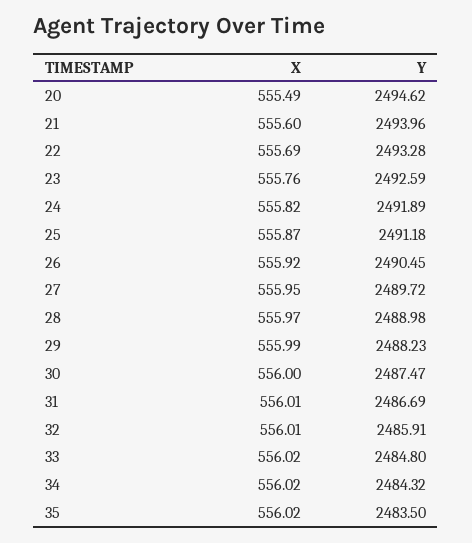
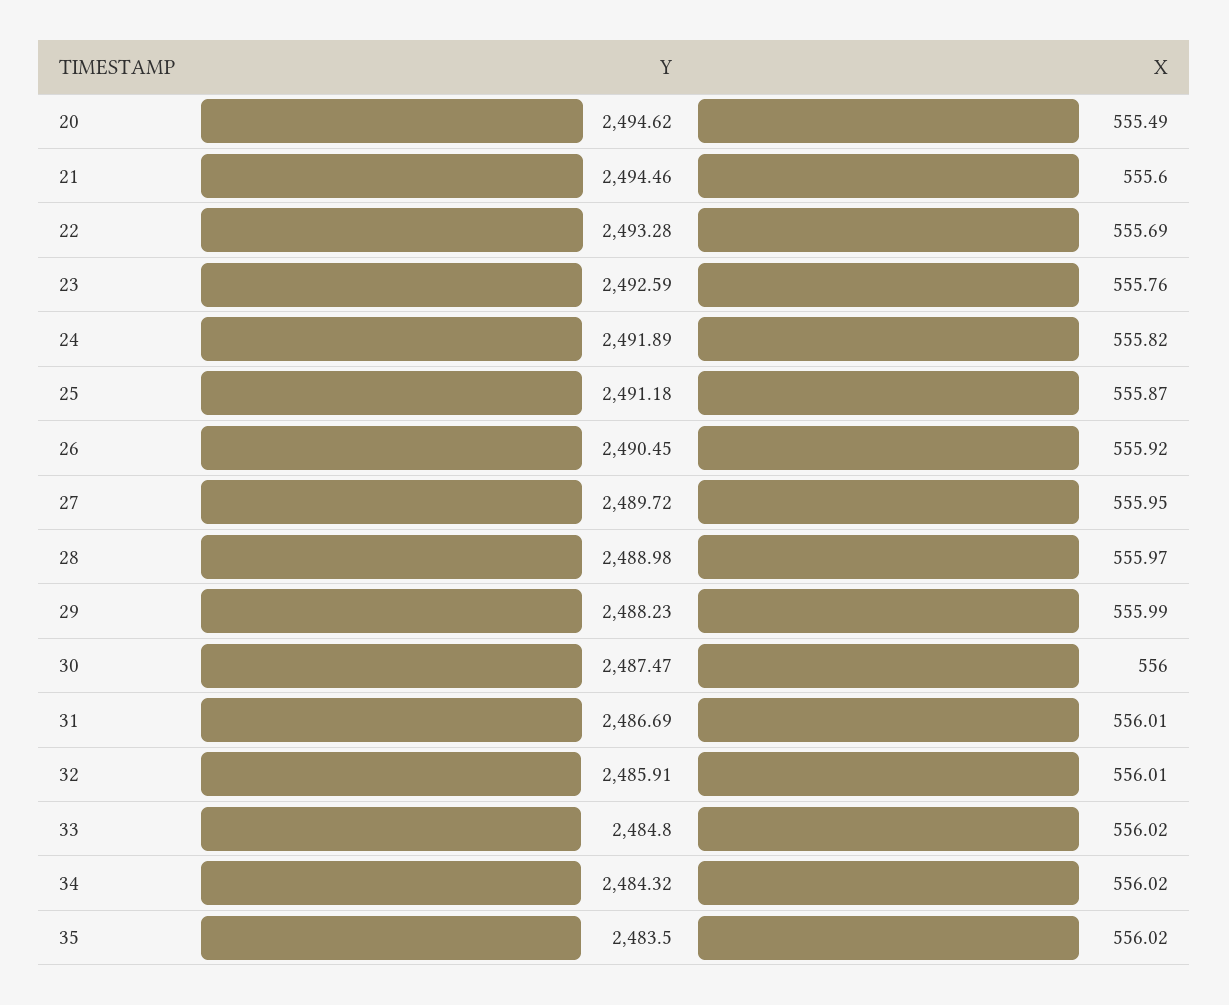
Y, 21: 2493.96 -> 2494.46

